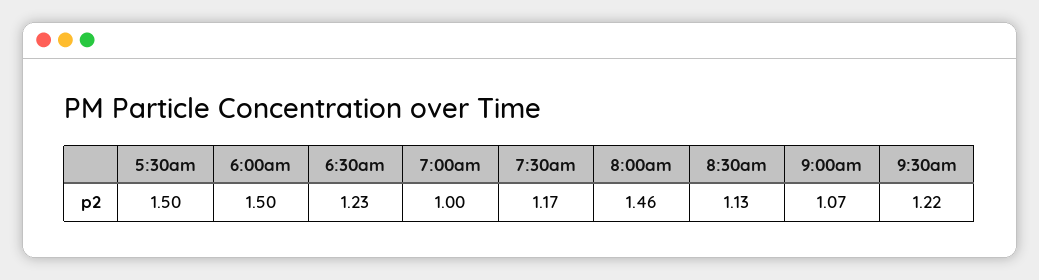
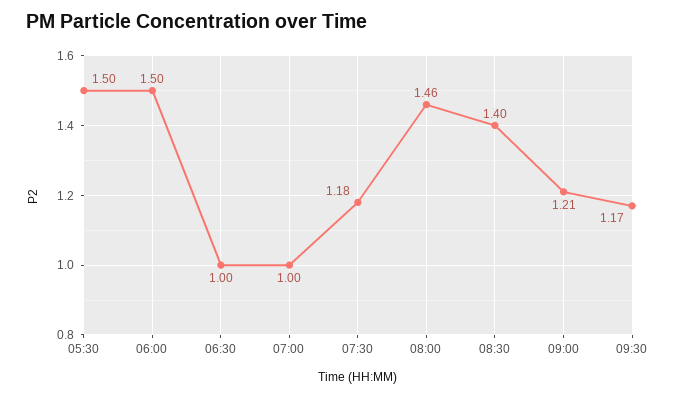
6:30am: 1.23 -> 1
7:30am: 1.17 -> 1.18
8:30am: 1.13 -> 1.4
9:00am: 1.07 -> 1.21
9:30am: 1.22 -> 1.17

